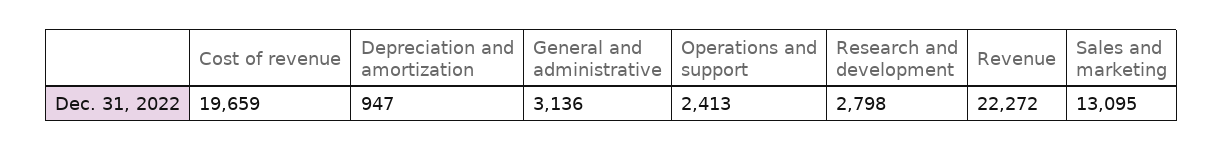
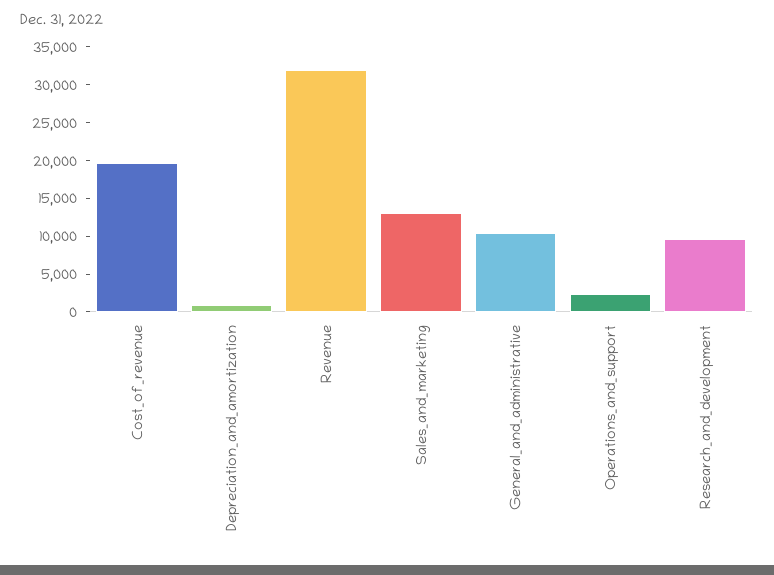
General and administrative: 3136 -> 10000
Research and development: 2798 -> 10000
Revenue: 22272 -> 32500

